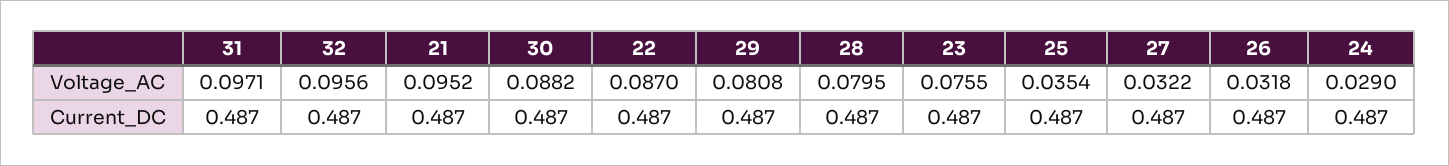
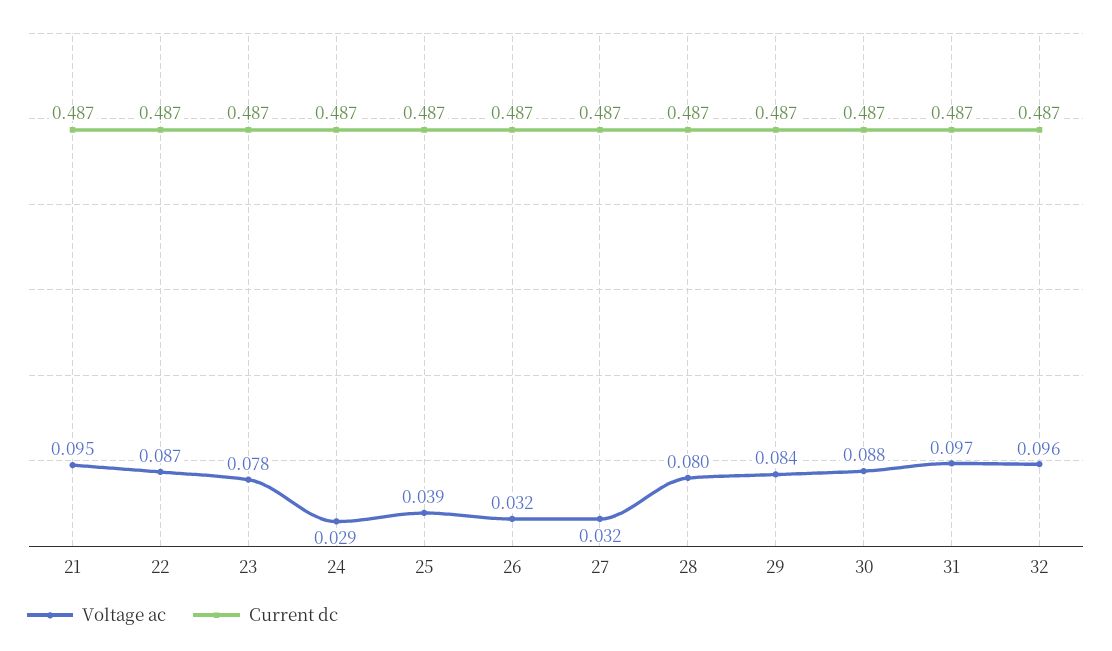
Voltage_AC, 29: 0.0808 -> 0.084
Voltage_AC, 23: 0.0755 -> 0.078
Voltage_AC, 25: 0.0354 -> 0.039

